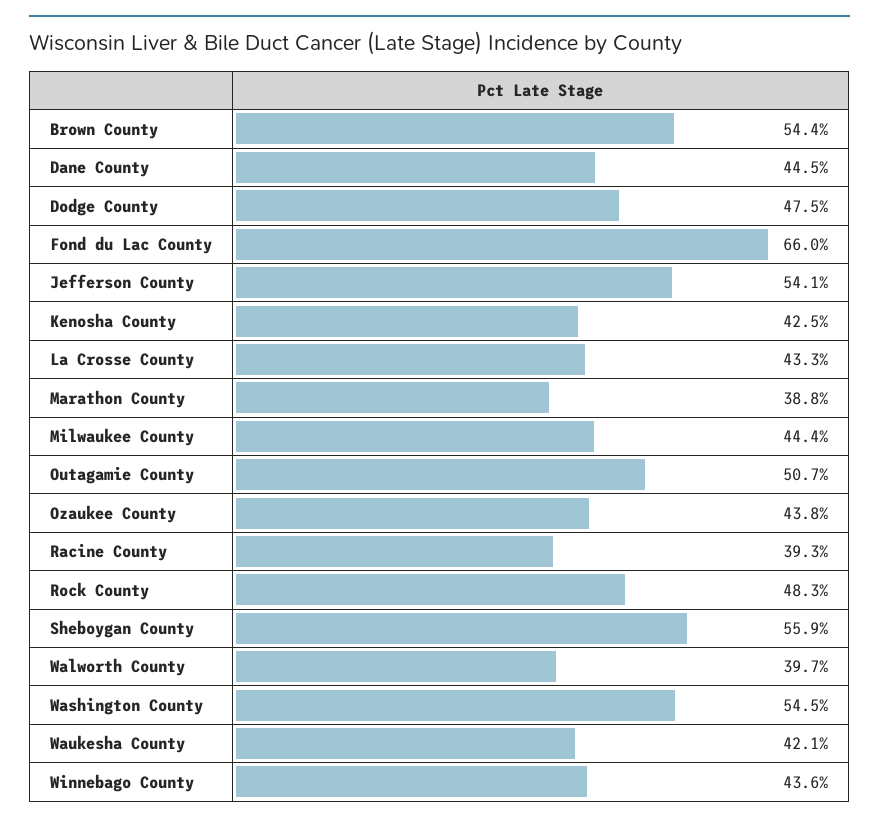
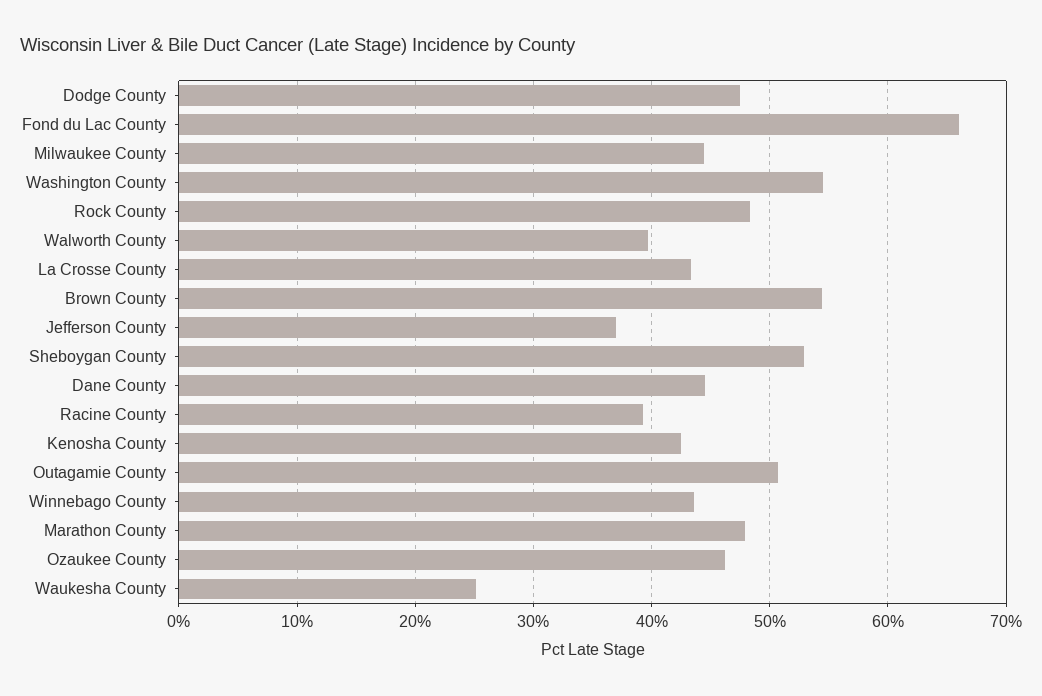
Jefferson County: 54.1 -> 37
Marathon County: 38.8 -> 48
Ozaukee County: 43.8 -> 46
Sheboygan County: 55.9 -> 53
Waukesha County: 42.1 -> 25

